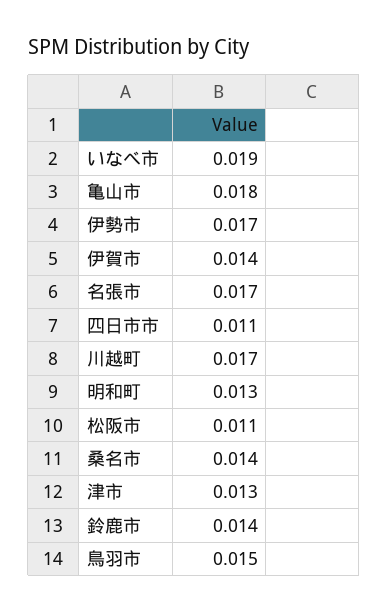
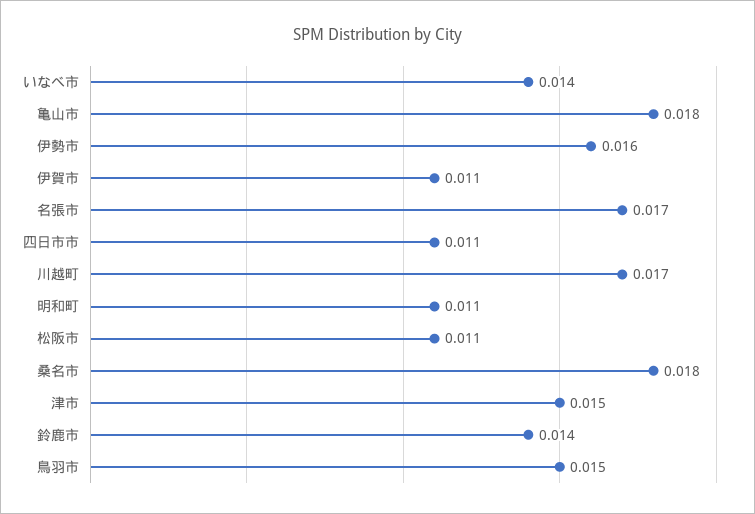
いなべ市: 0.019 -> 0.014
伊勢市: 0.017 -> 0.016
伊賀市: 0.014 -> 0.011
明和町: 0.013 -> 0.011
桑名市: 0.014 -> 0.018
津市: 0.013 -> 0.015

